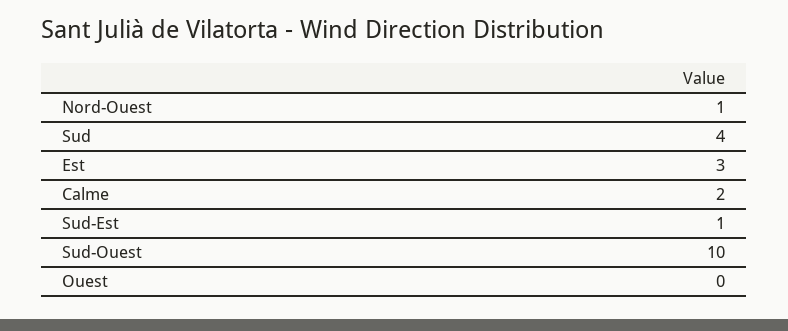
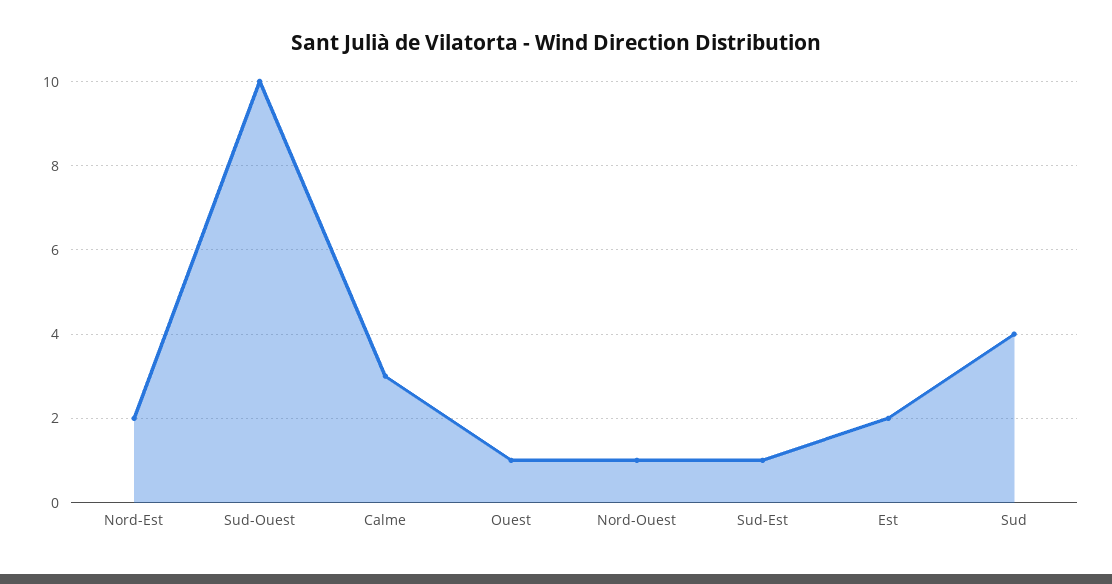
Est: 3 -> 2
Calme: 2 -> 3
Ouest: 0 -> 1
Nord-Est: none -> 2

